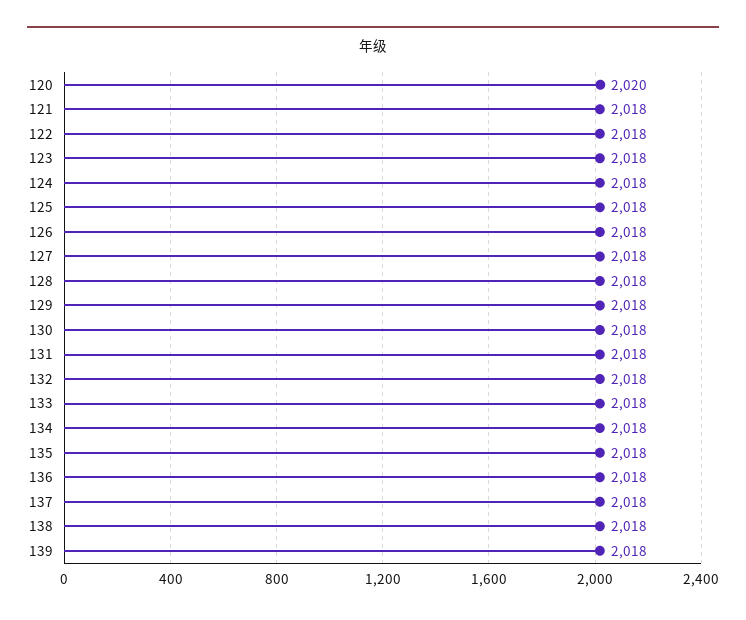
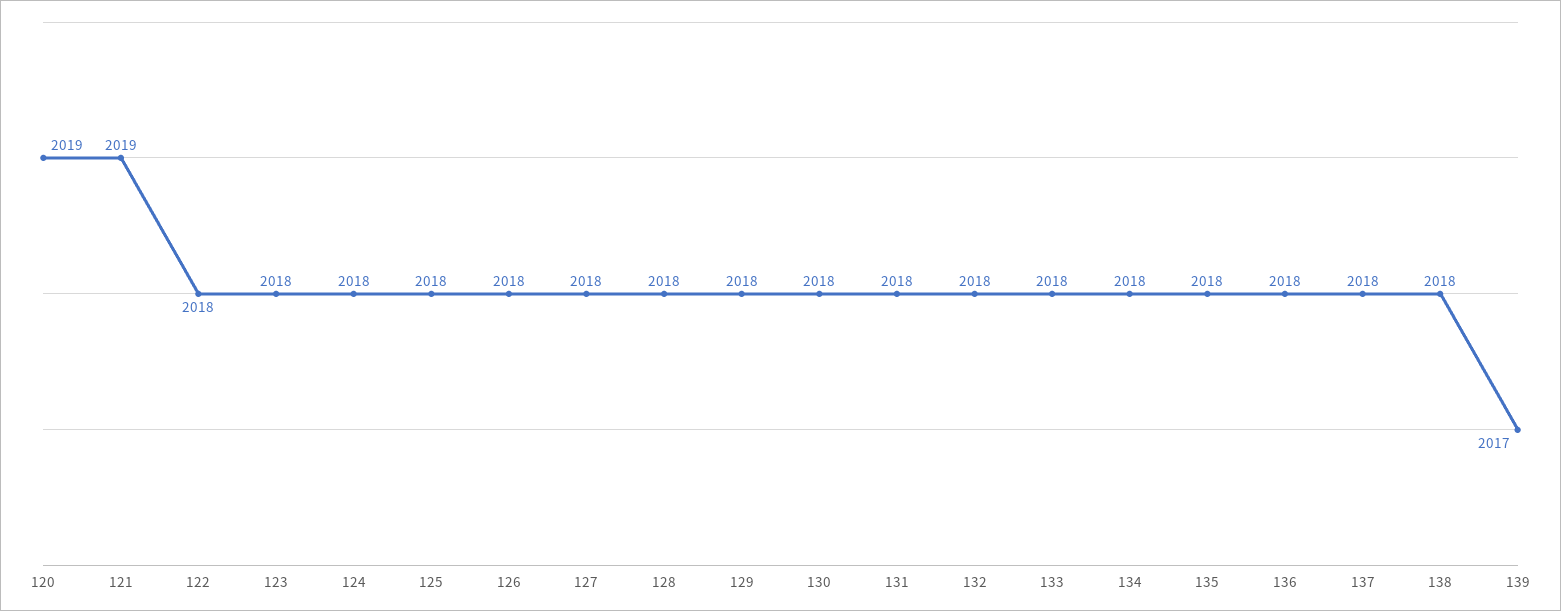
120: 2020 -> 2019
121: 2018 -> 2019
139: 2018 -> 2017

